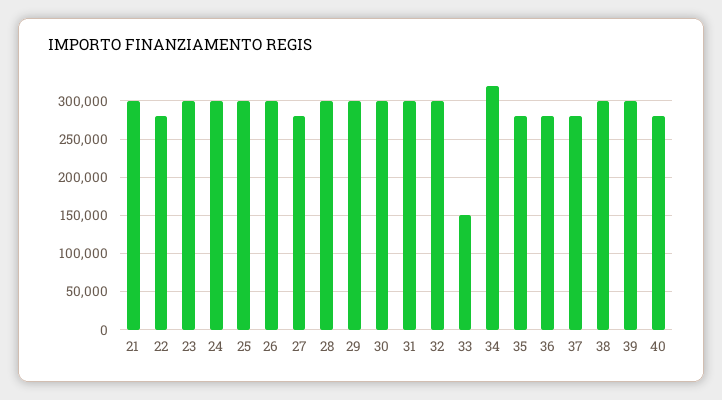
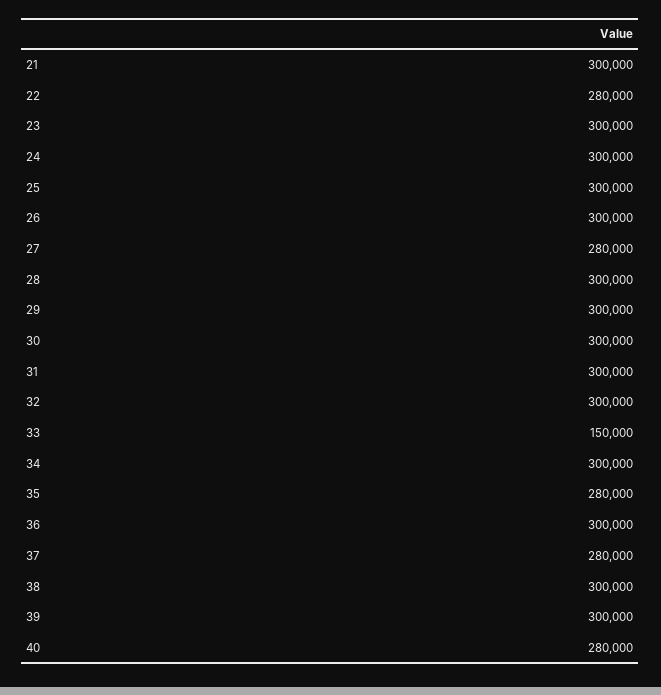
34: 320000 -> 300000
36: 280000 -> 300000

